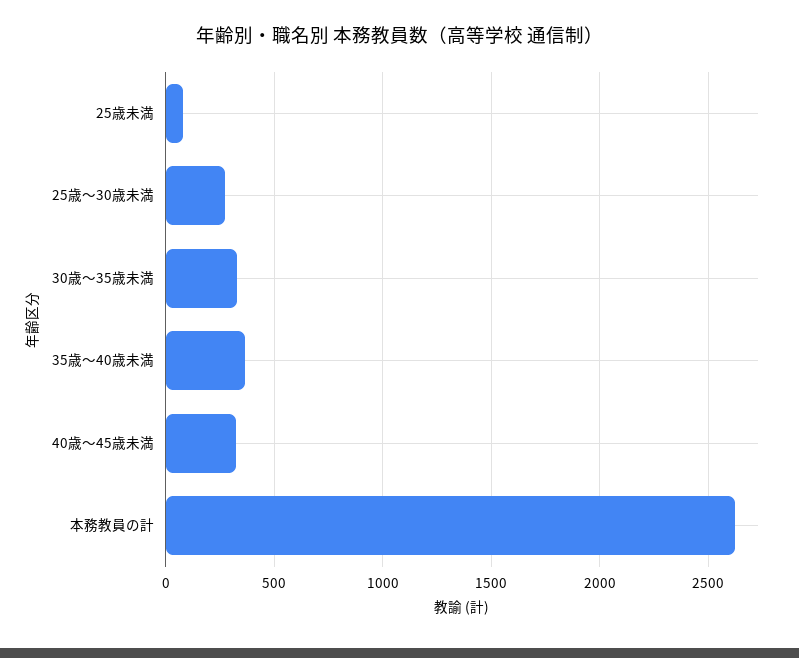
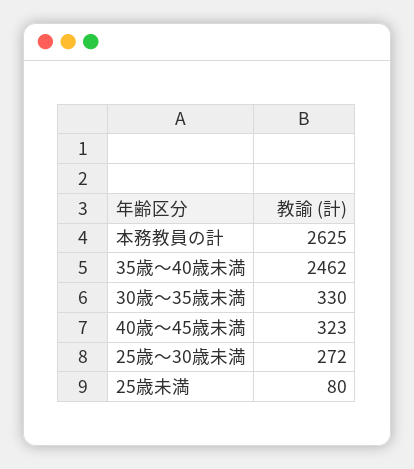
35歳～40歳未満: 350 -> 2462

